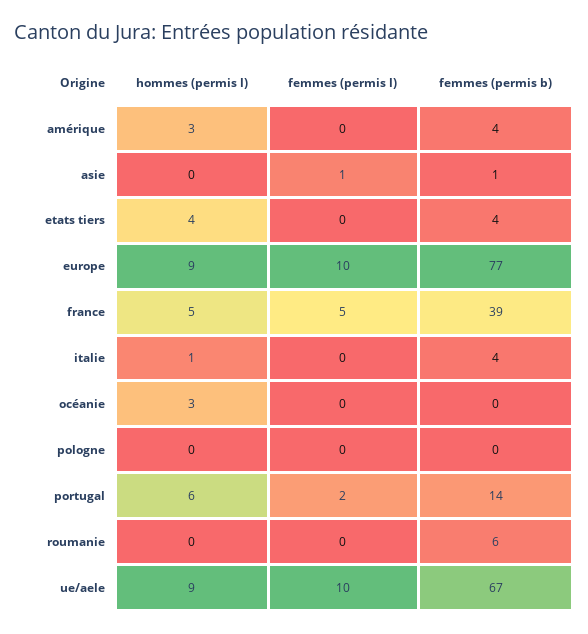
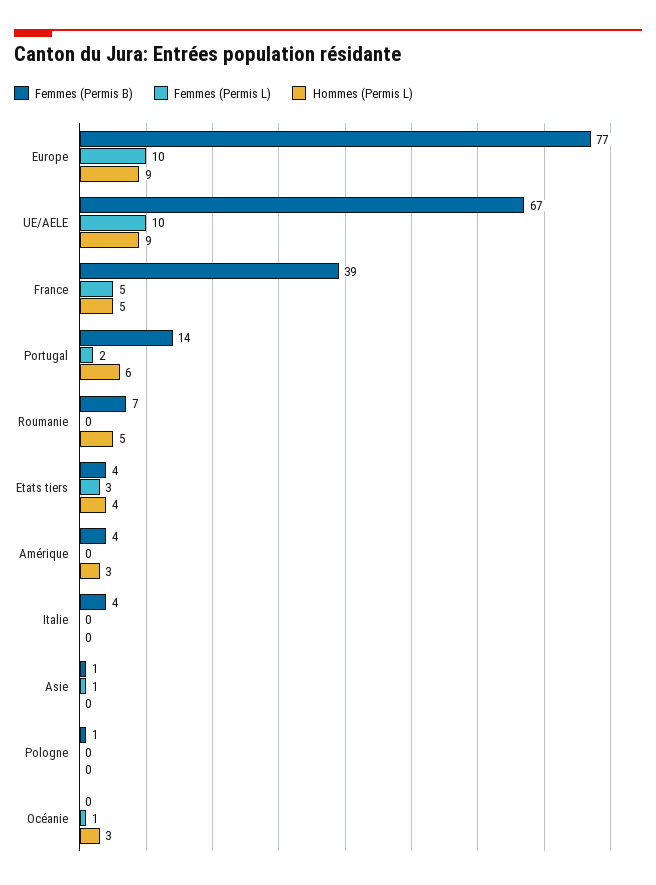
femmes (permis l), etats tiers: 0 -> 3
hommes (permis l), italie: 1 -> 0
femmes (permis l), océanie: 0 -> 1
femmes (permis b), pologne: 0 -> 1
hommes (permis l), roumanie: 0 -> 5
femmes (permis b), roumanie: 6 -> 7

